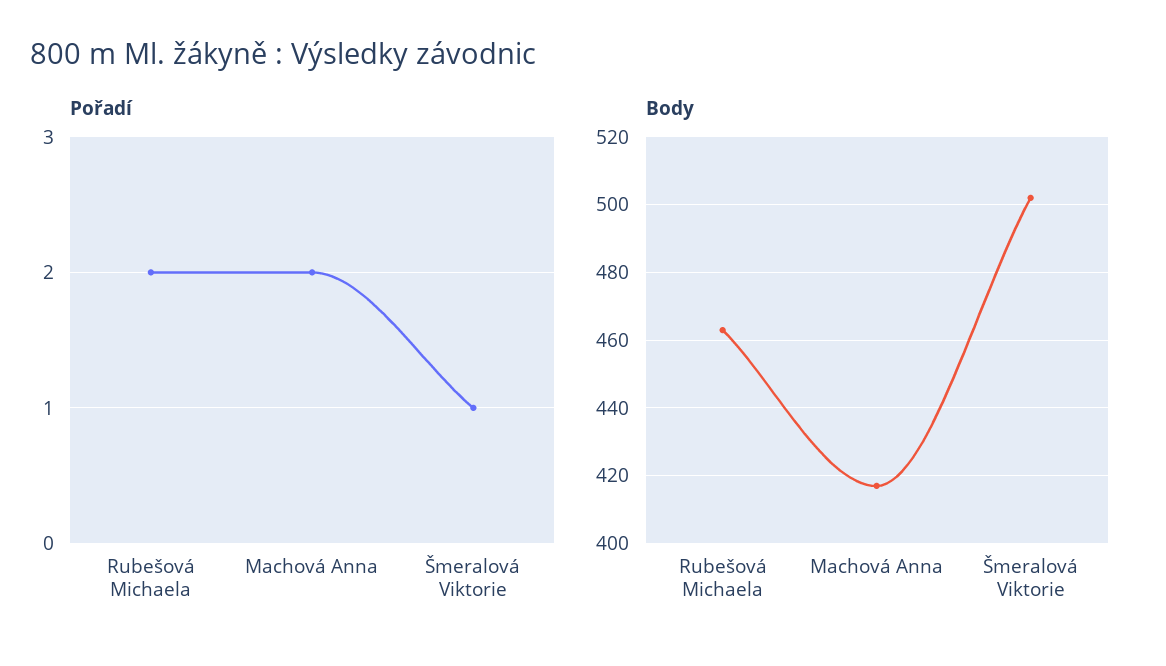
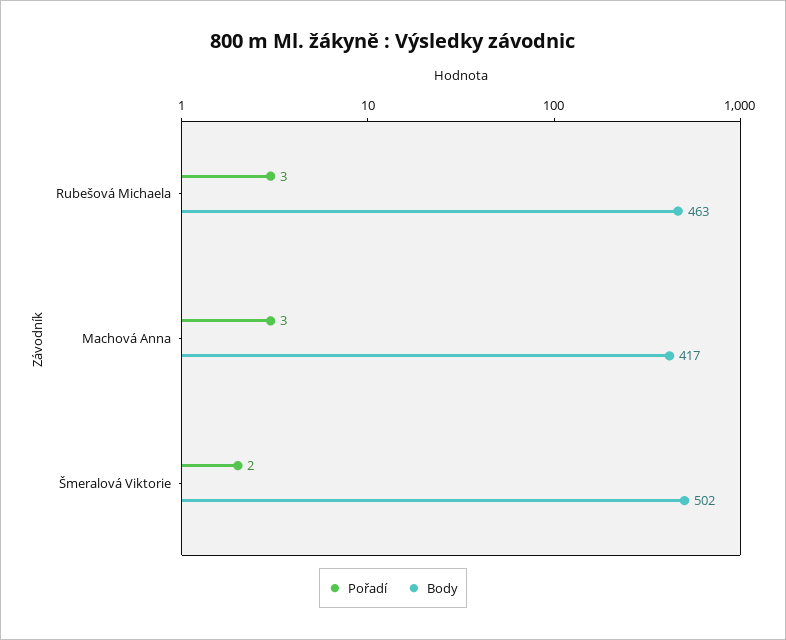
Pořadí, Rubešová Michaela: 2 -> 3
Pořadí, Machová Anna: 2 -> 3
Pořadí, Šmeralová Viktorie: 1 -> 2

